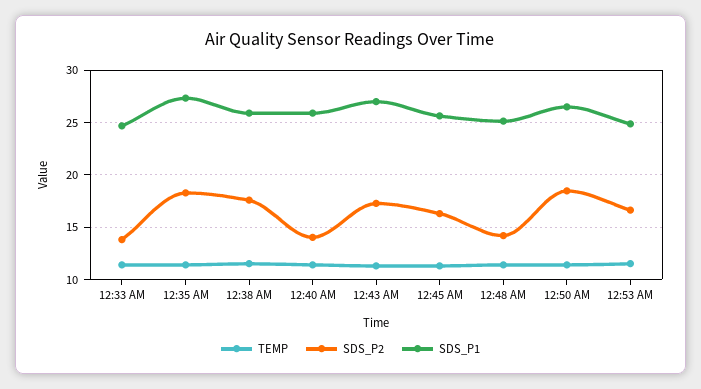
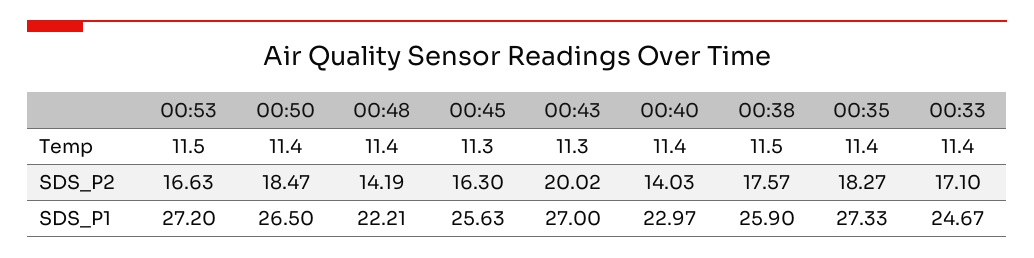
SDS_P2, 12:33 AM: 14 -> 17.1
SDS_P1, 12:40 AM: 26 -> 22.97
SDS_P2, 12:43 AM: 17 -> 20.02
SDS_P1, 12:48 AM: 25 -> 22.21
SDS_P1, 12:53 AM: 25 -> 27.2

